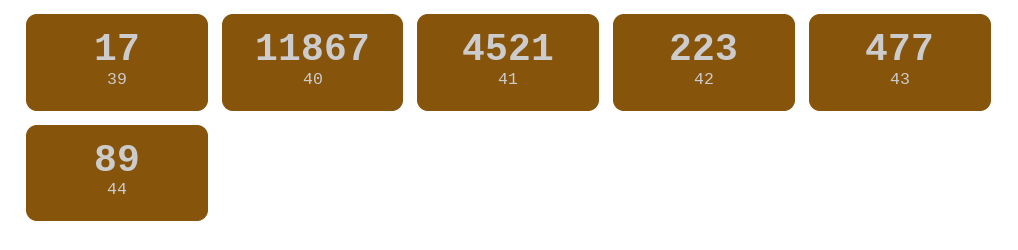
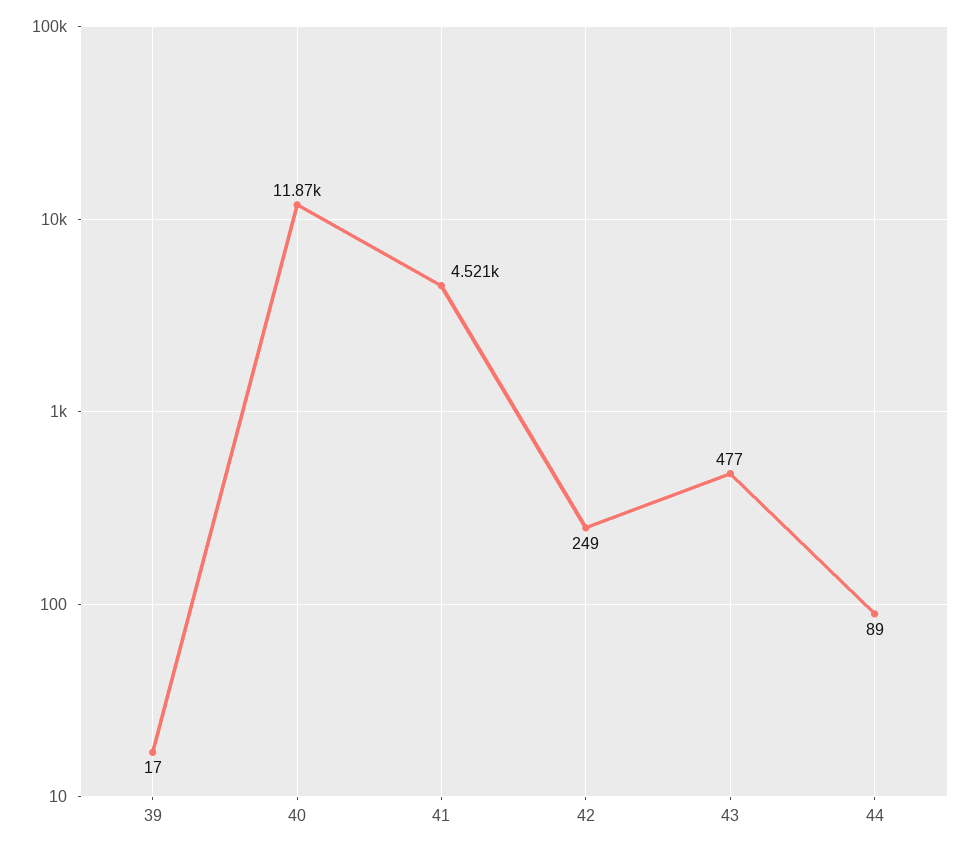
42: 223 -> 249

